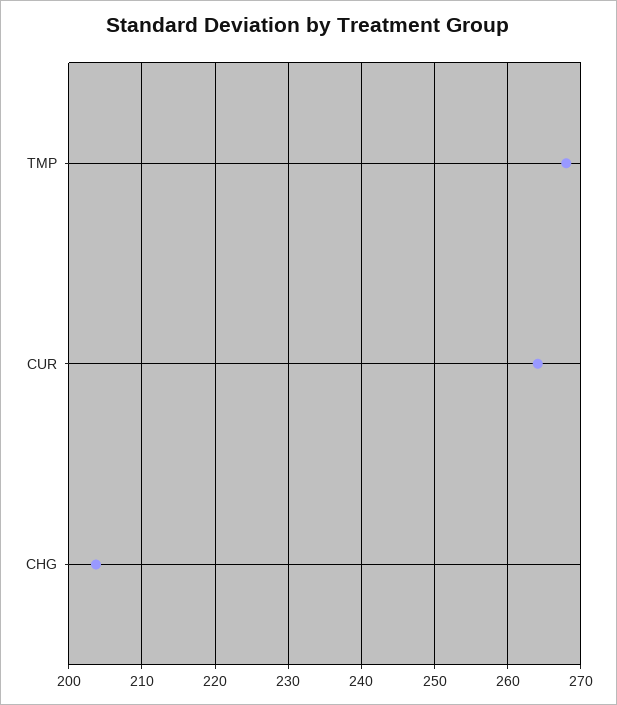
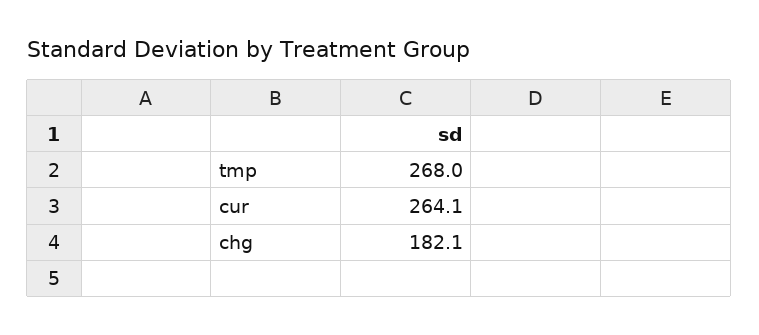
CHG: 204 -> 182.1

